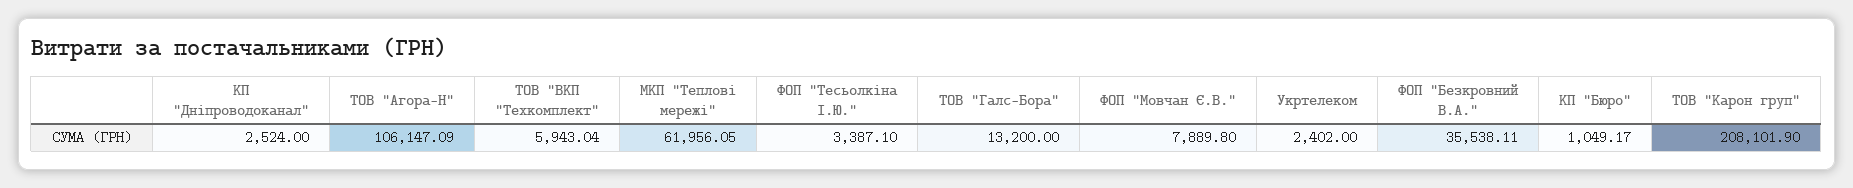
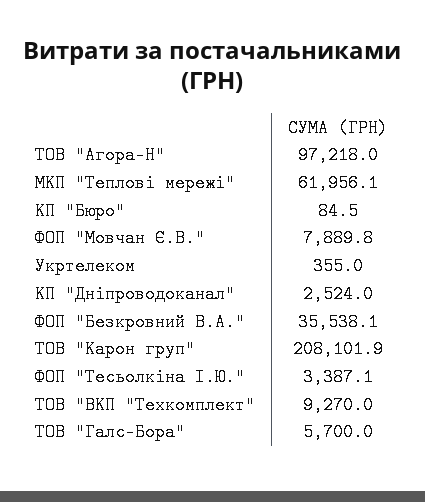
ТОВ "Агора-Н": 106147.09 -> 97218
ТОВ "ВКП "Техкомплект": 5943.04 -> 9270
ТОВ "Галс-Бора": 13200 -> 5700
Укртелеком: 2402 -> 355
КП "Бюро": 1049.17 -> 84.5

